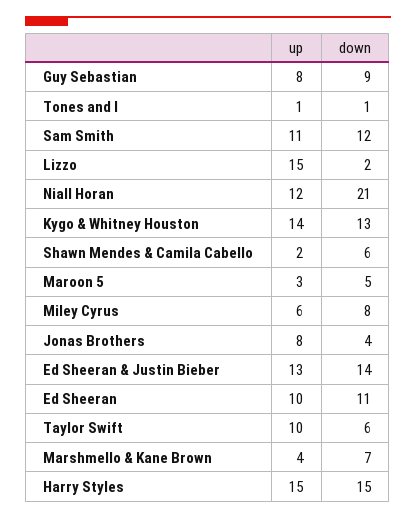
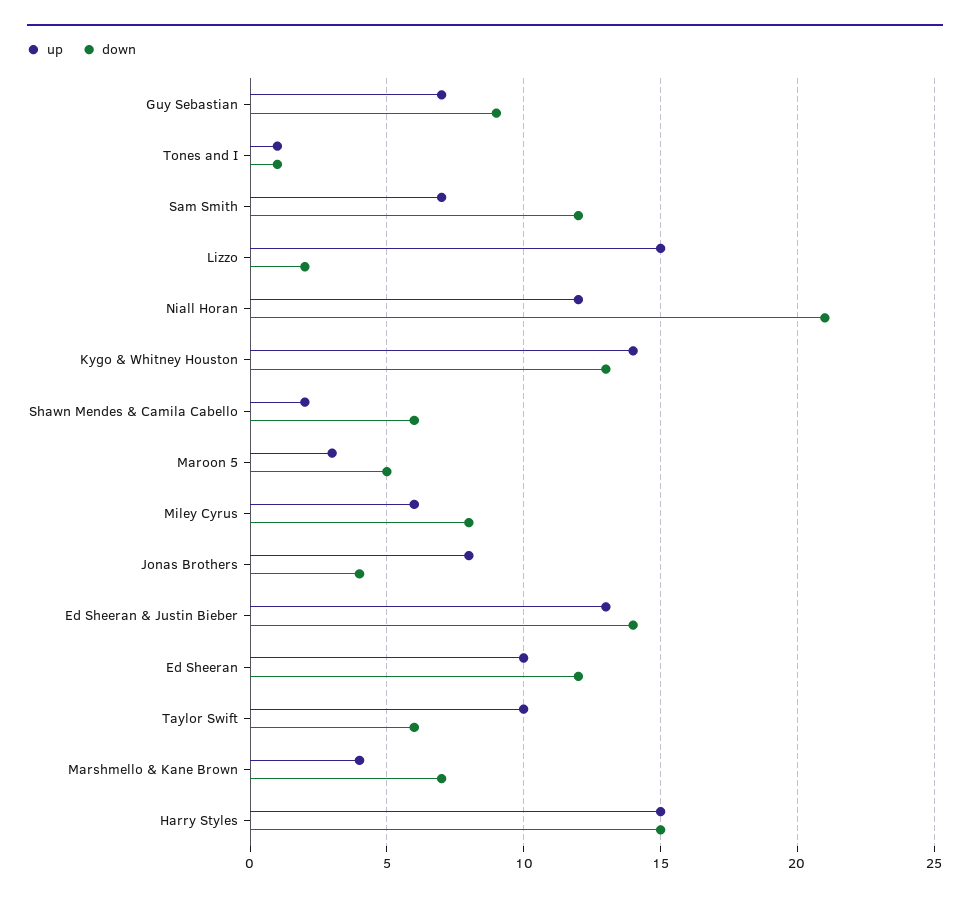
up, Guy Sebastian: 8 -> 7
up, Sam Smith: 11 -> 7
down, Ed Sheeran: 11 -> 12

